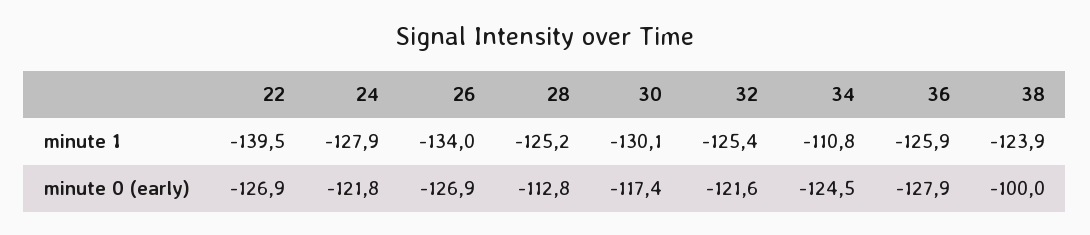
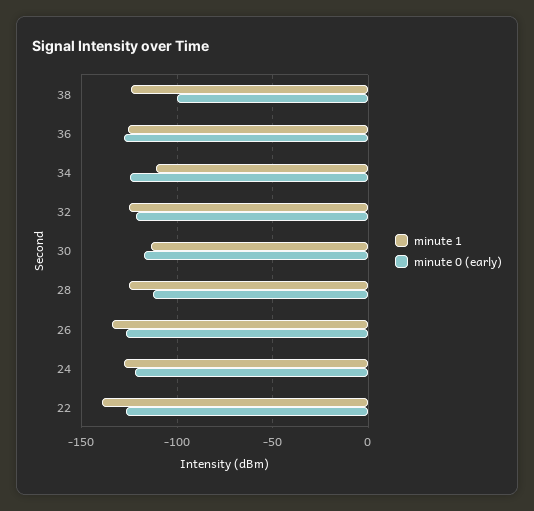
minute 1, 30: -130.1 -> -115

